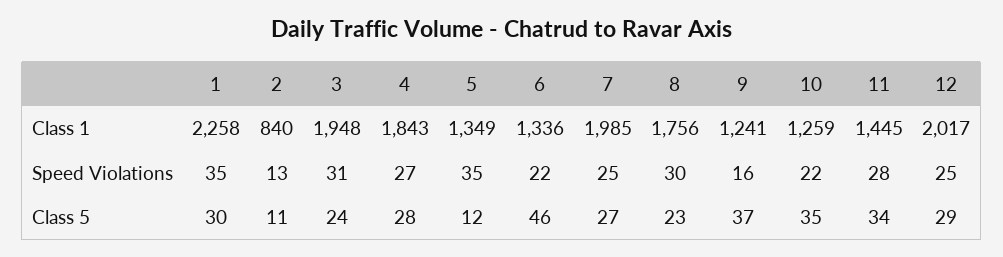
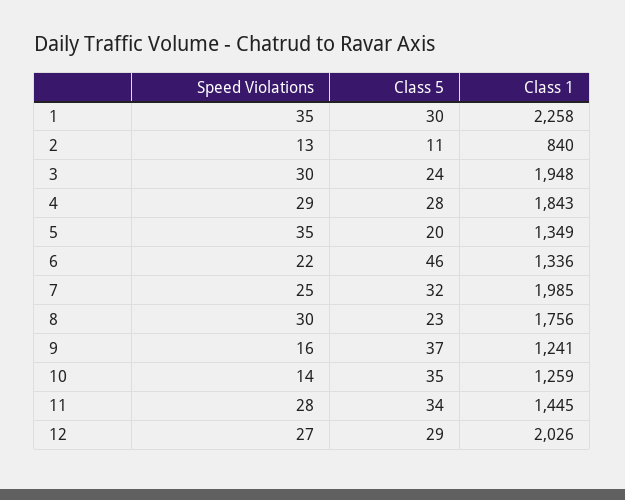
12, Class 1: 2017 -> 2026
3, Speed Violations: 31 -> 30
4, Speed Violations: 27 -> 29
10, Speed Violations: 22 -> 14
12, Speed Violations: 25 -> 27
5, Class 5: 12 -> 20
7, Class 5: 27 -> 32

